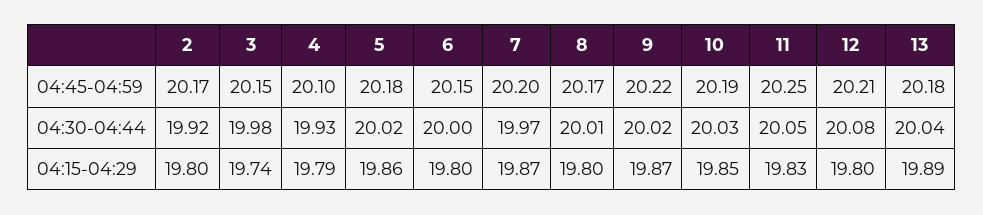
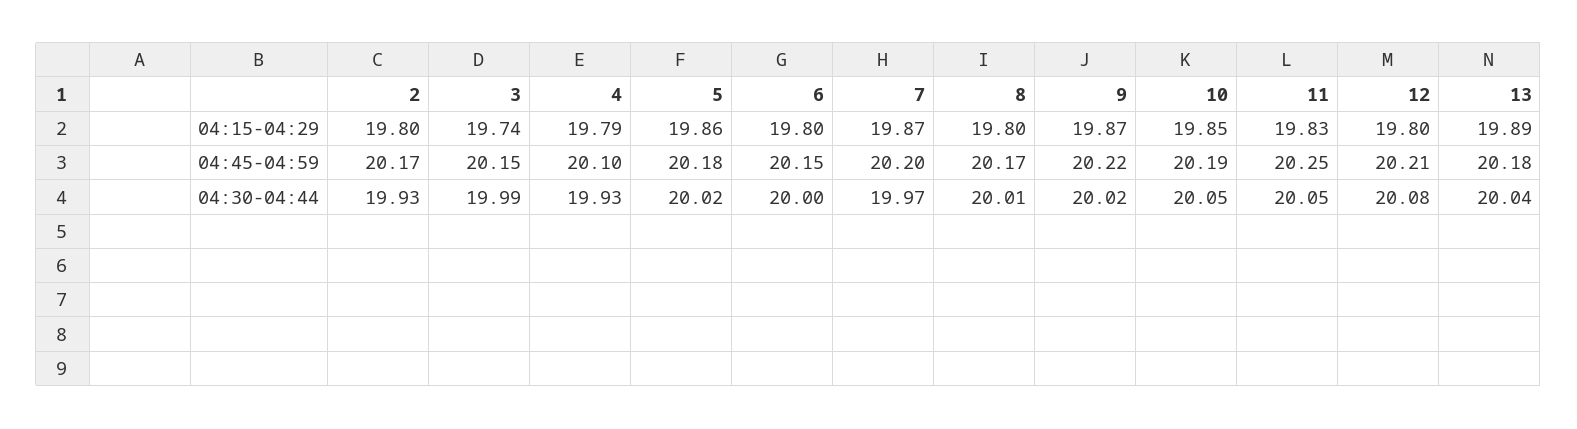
2, 04:30-04:44: 19.92 -> 19.93
3, 04:30-04:44: 19.98 -> 19.99
10, 04:30-04:44: 20.03 -> 20.05

